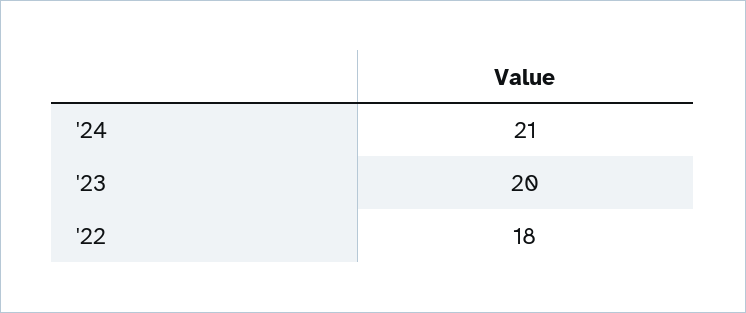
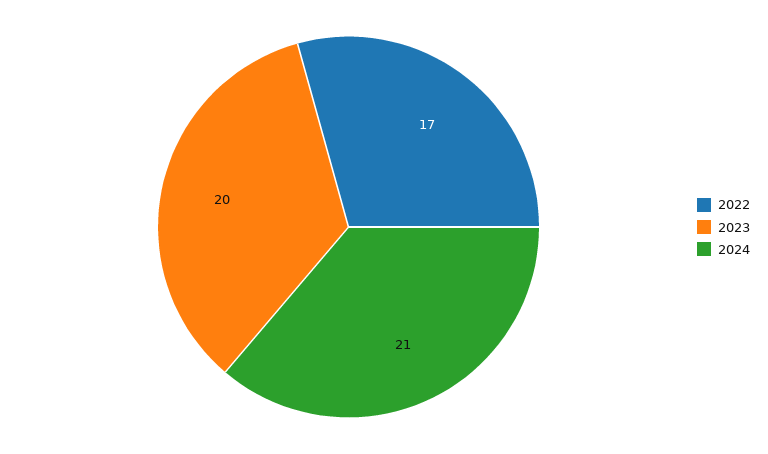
'22: 18 -> 17

